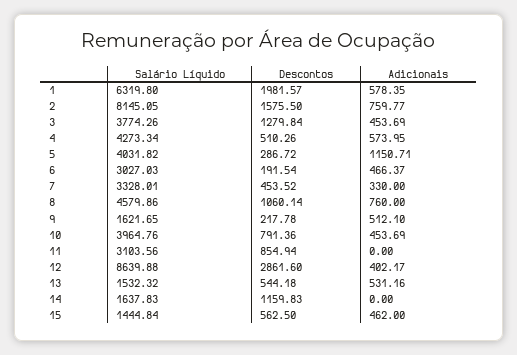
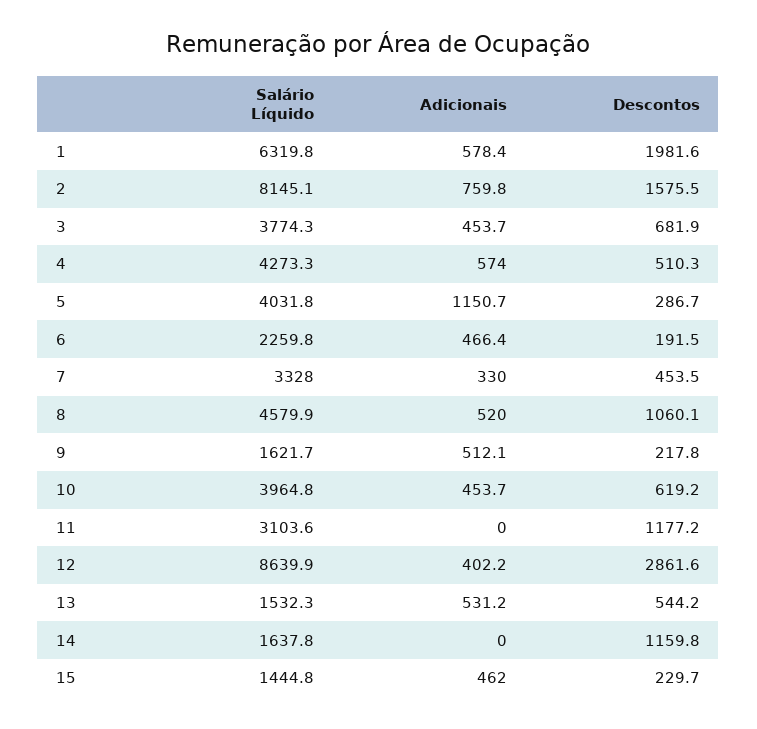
Descontos, 3: 1279.84 -> 681.9
Salário Líquido, 6: 3027.03 -> 2259.8
Adicionais, 8: 760 -> 520
Descontos, 10: 791.36 -> 619.2
Descontos, 11: 854.94 -> 1177.2
Descontos, 15: 562.5 -> 229.7

